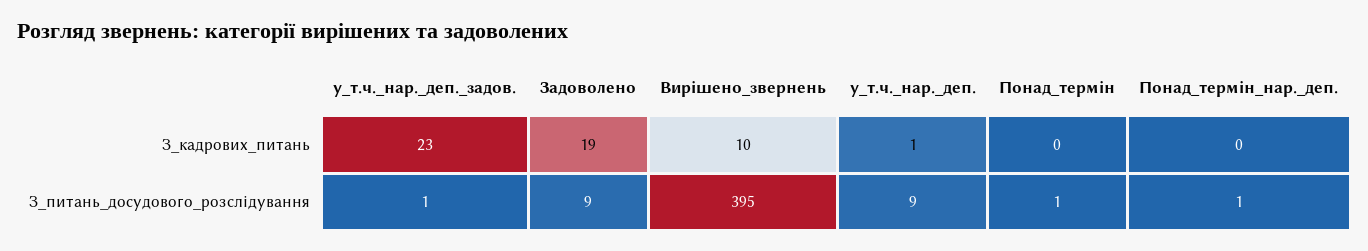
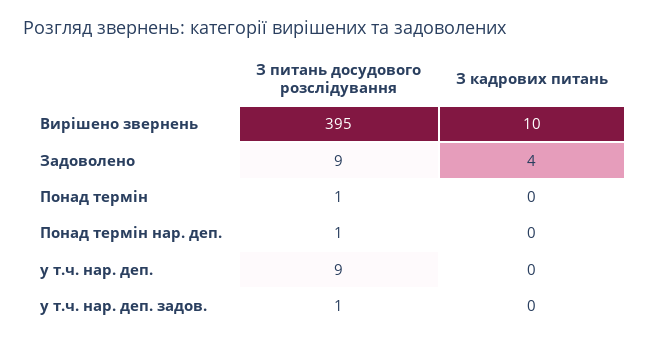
у_т.ч._нар._деп._задов., З_кадрових_питань: 23 -> 0
Задоволено, З_кадрових_питань: 19 -> 4
у_т.ч._нар._деп., З_кадрових_питань: 1 -> 0

